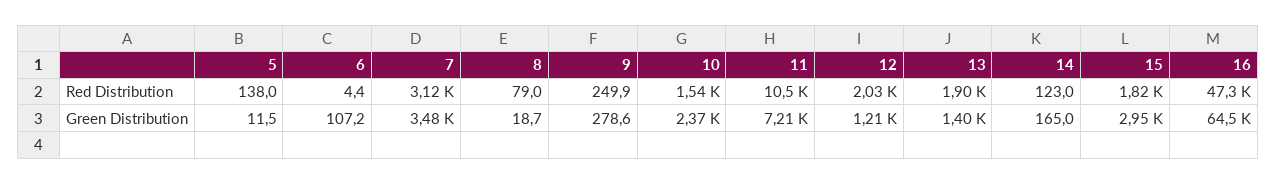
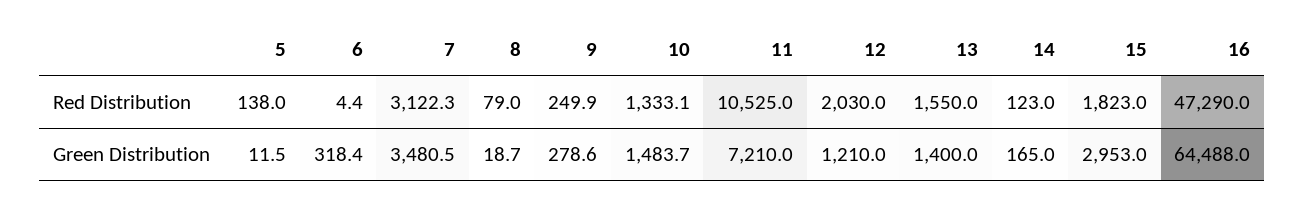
10, Red Distribution: 1540 -> 1333.1
13, Red Distribution: 1900 -> 1550
6, Green Distribution: 107.2 -> 318.4
10, Green Distribution: 2370 -> 1483.7

